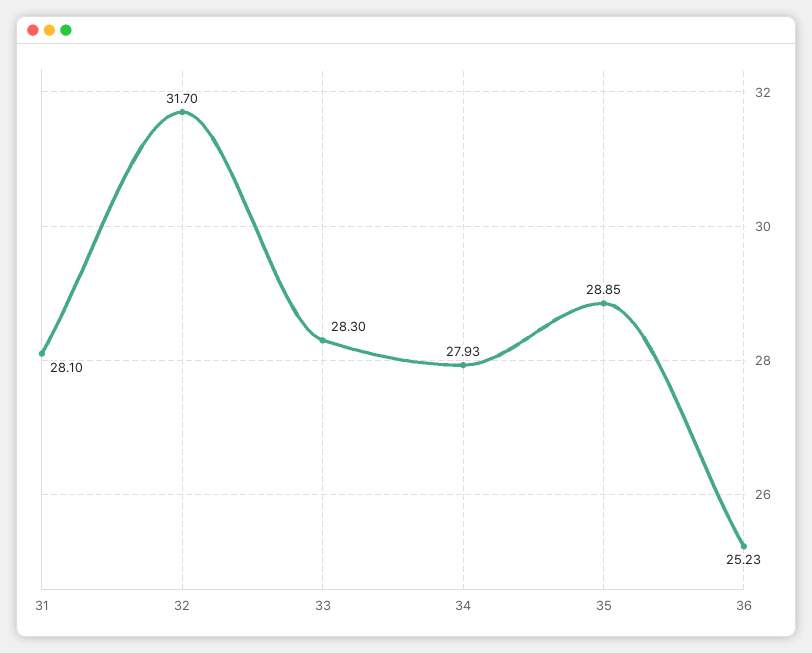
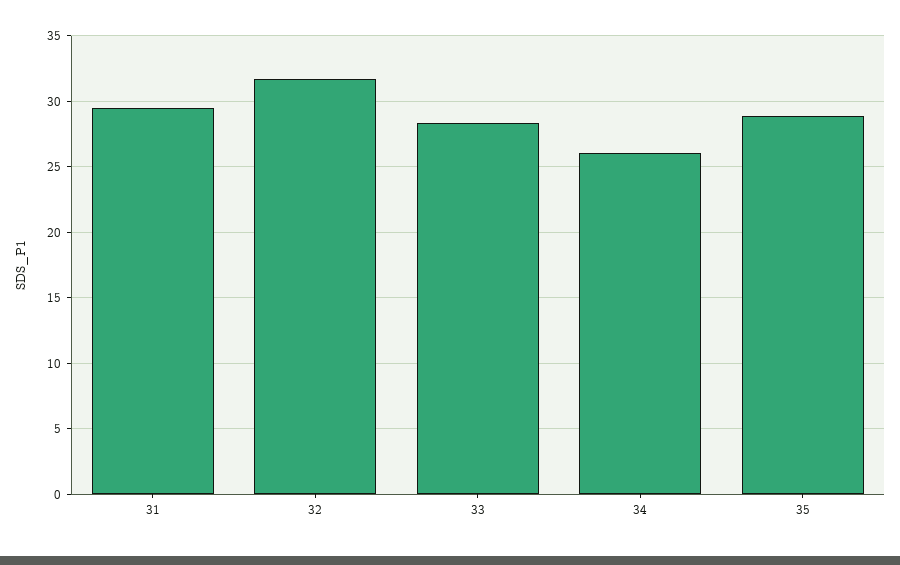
31: 28.1 -> 29.5
34: 27.93 -> 26
36: 25.23 -> none

